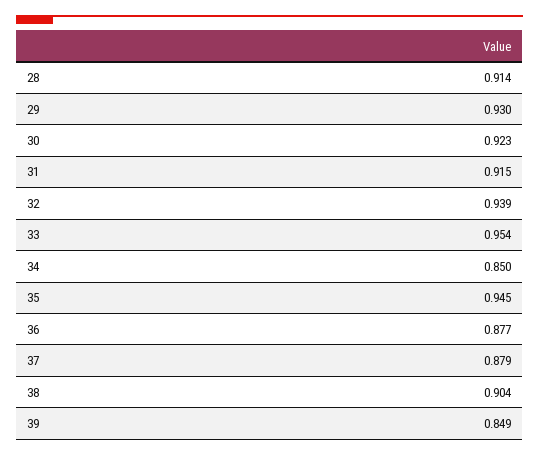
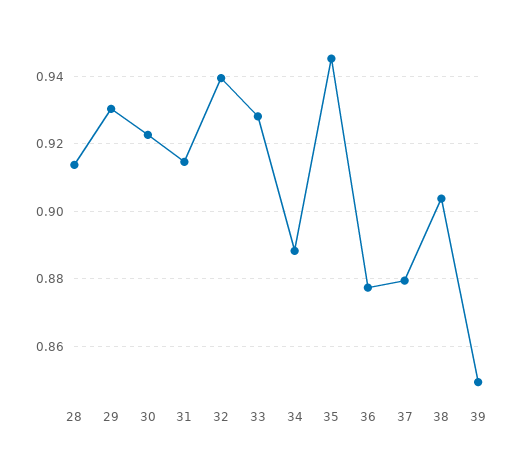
33: 0.954 -> 0.928
34: 0.85 -> 0.888

